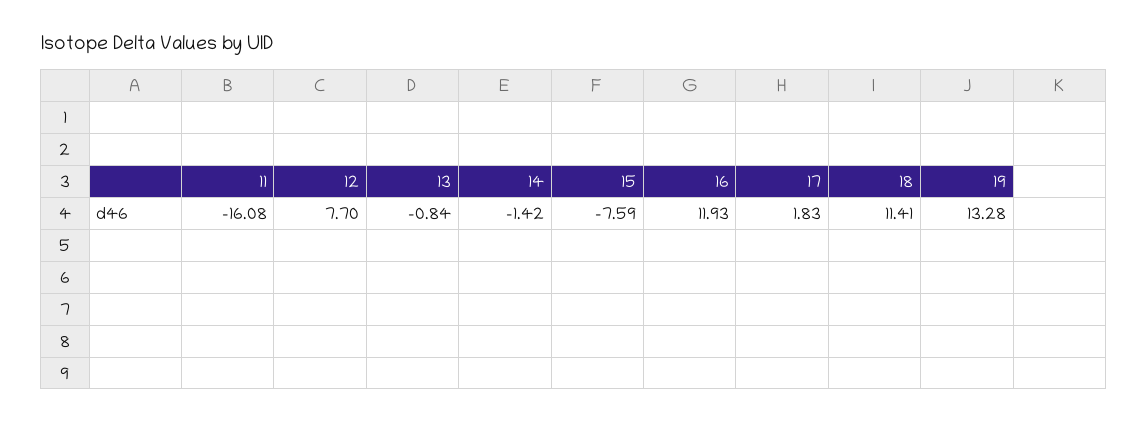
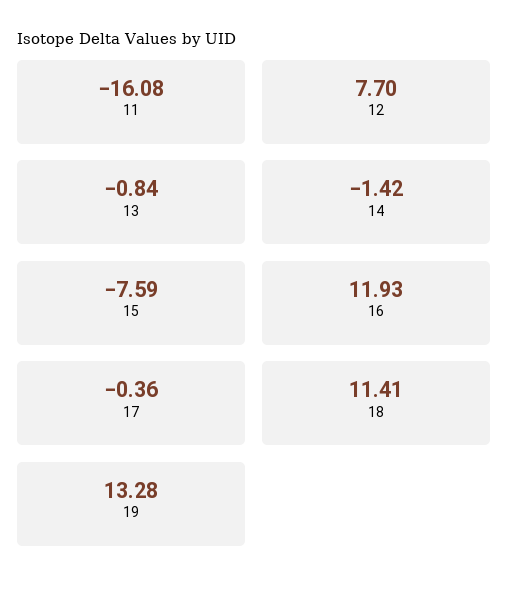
17: 1.83 -> -0.36

